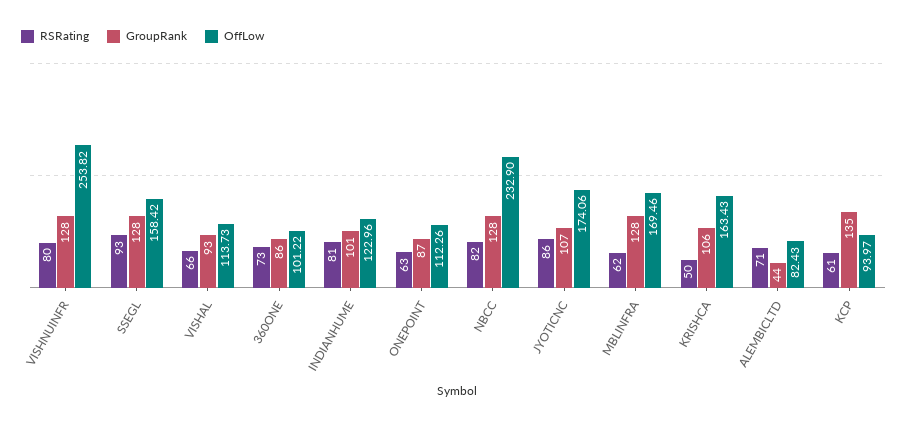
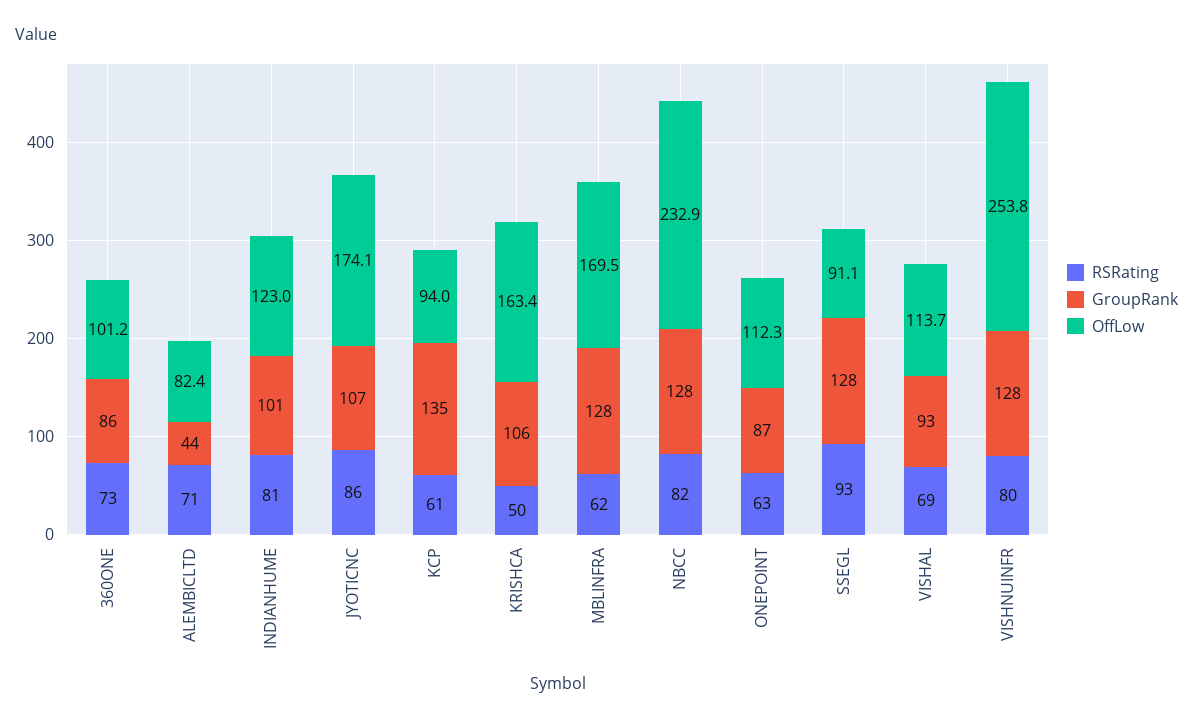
OffLow, SSEGL: 158.42 -> 91.1
RSRating, VISHAL: 66 -> 69

